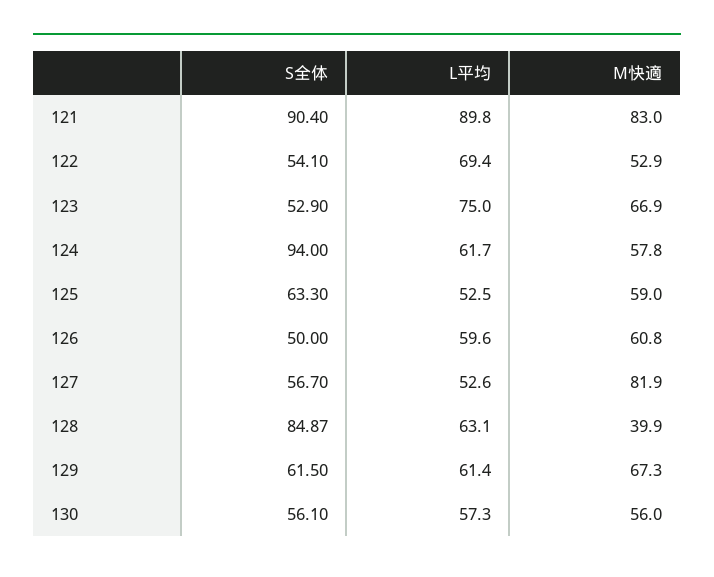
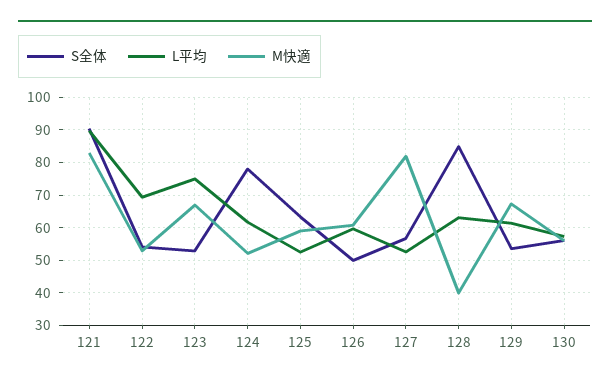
S全体, 124: 94 -> 78
M快適, 124: 57.8 -> 52
S全体, 129: 61.5 -> 54

